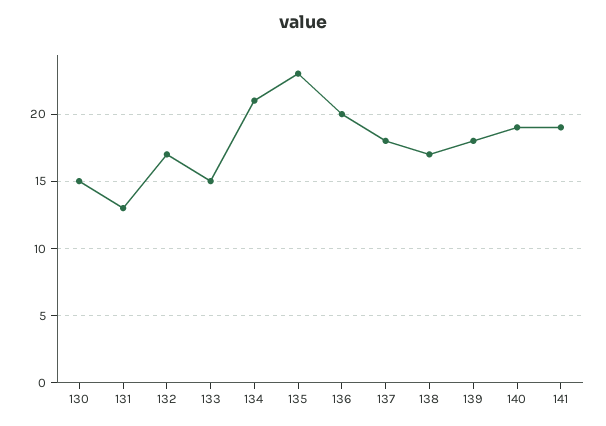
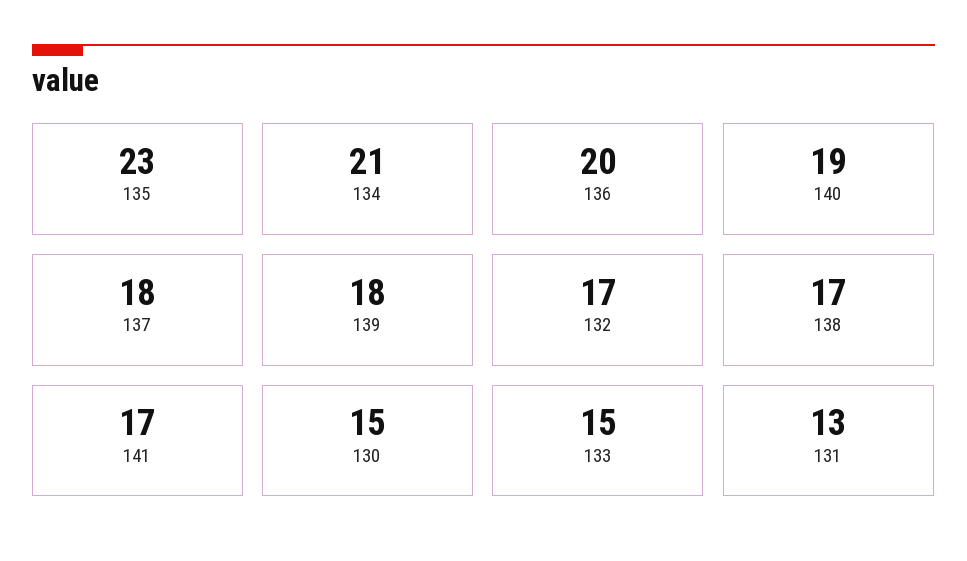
141: 19 -> 17

